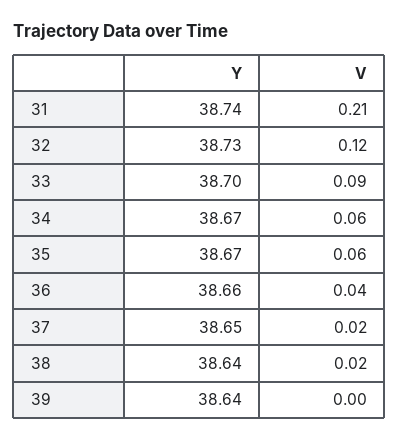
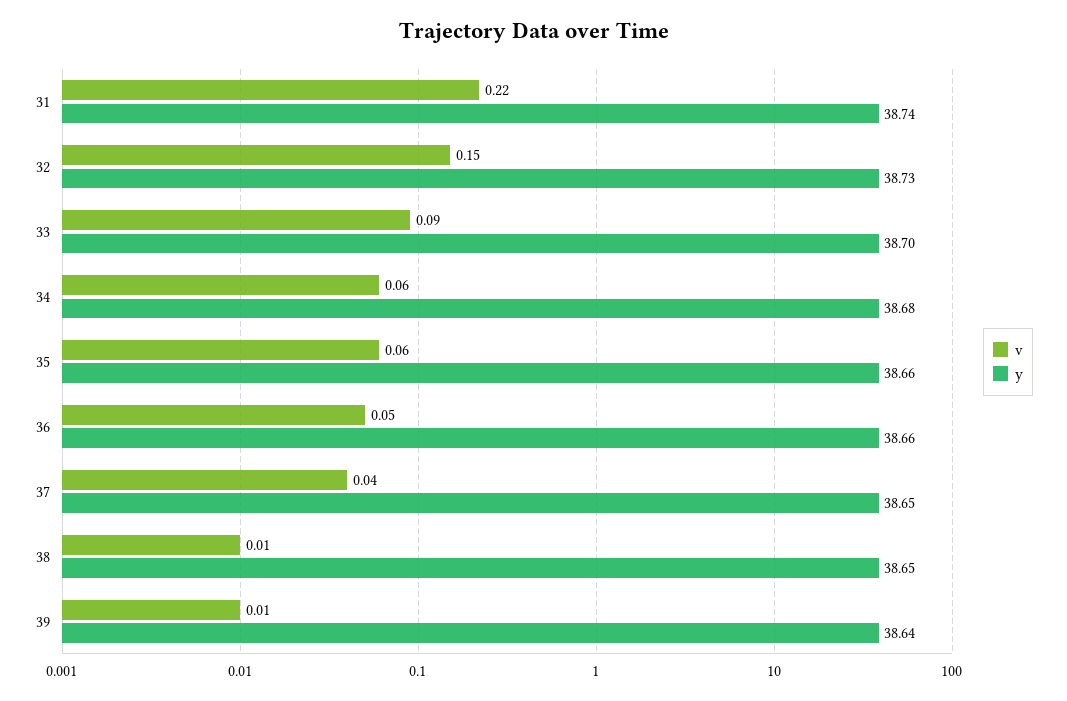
V, 31: 0.21 -> 0.22
V, 32: 0.12 -> 0.15
Y, 34: 38.67 -> 38.68
Y, 35: 38.67 -> 38.66
V, 36: 0.04 -> 0.05
V, 37: 0.02 -> 0.04
Y, 38: 38.64 -> 38.65
V, 38: 0.02 -> 0.01
V, 39: 0 -> 0.01

